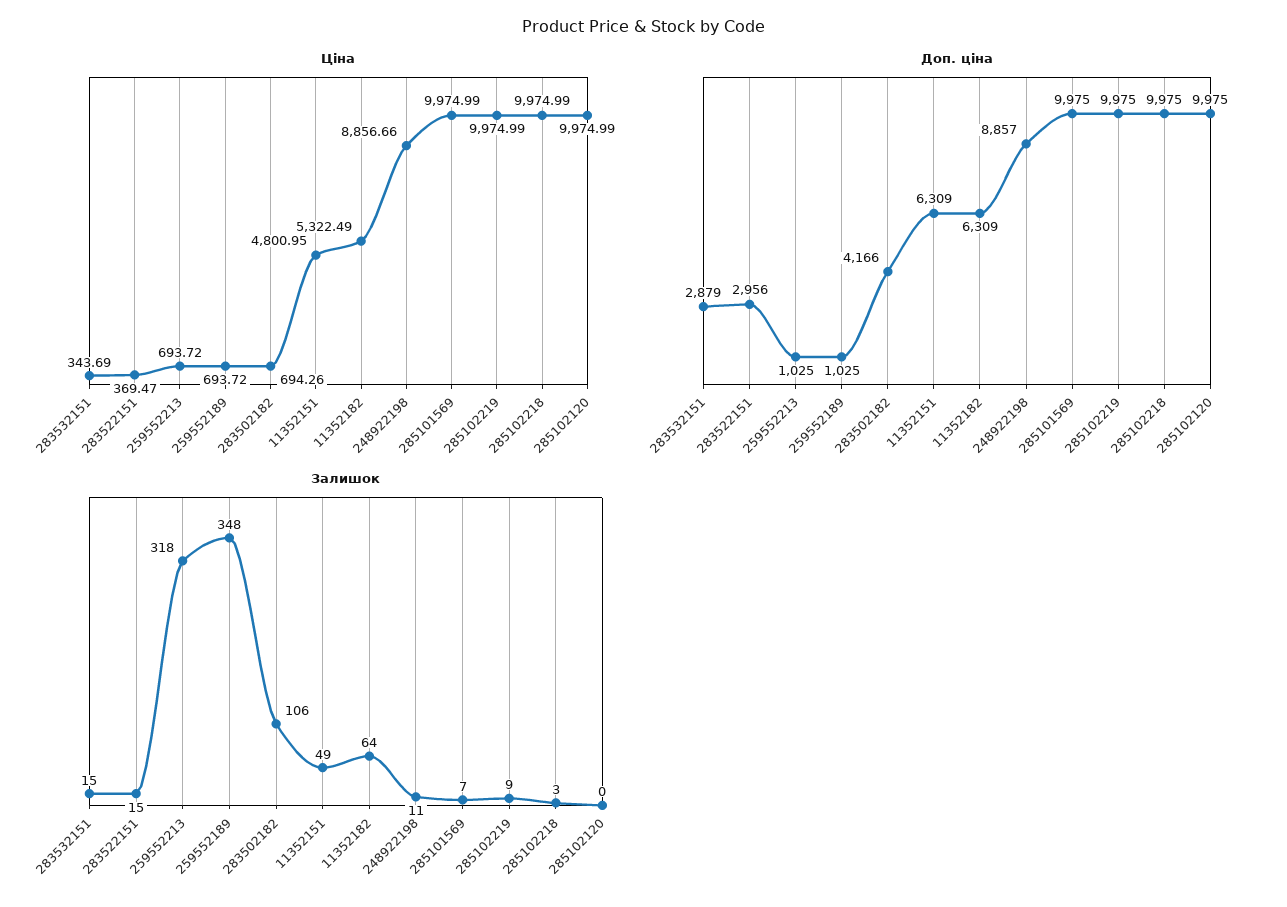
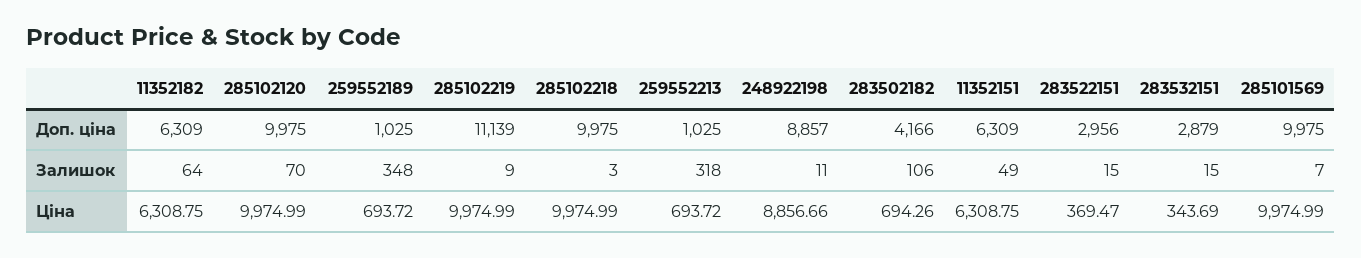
Ціна, 11352151: 4800.95 -> 6308.75
Ціна, 11352182: 5322.49 -> 6308.75
Доп. ціна, 285102219: 9975 -> 11139
Залишок, 285102120: 0 -> 70

